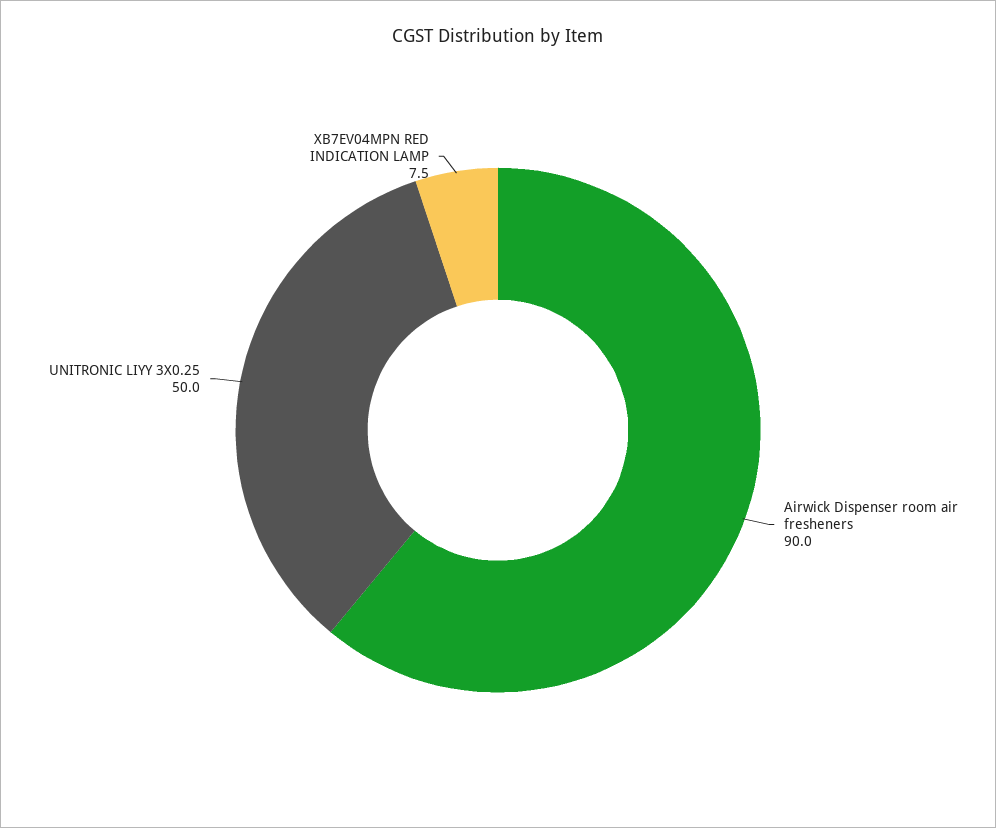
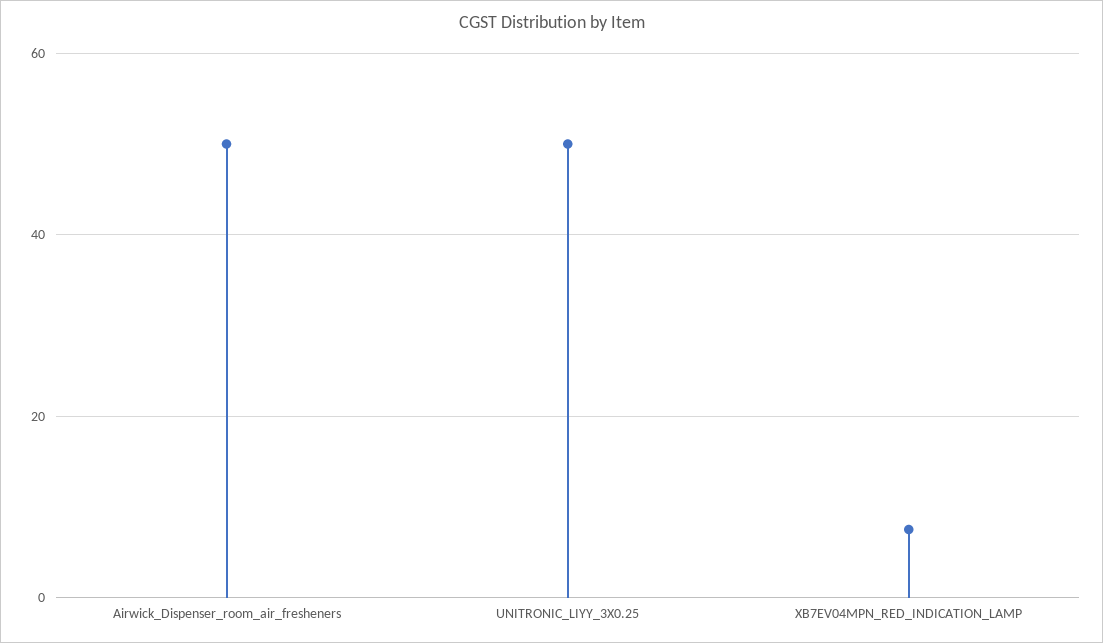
Airwick Dispenser room air fresheners: 90 -> 50

